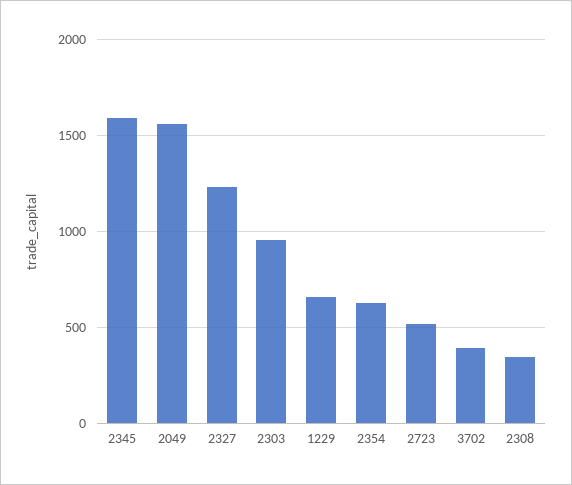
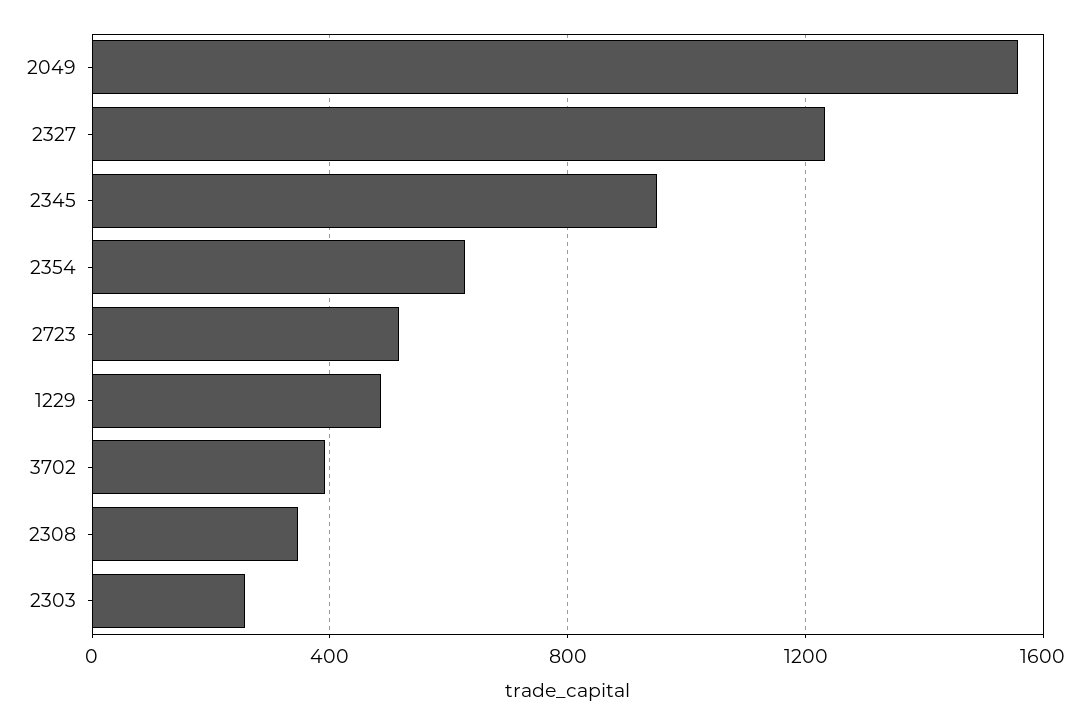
2345: 1600 -> 950
2303: 950 -> 250
1229: 650 -> 500

